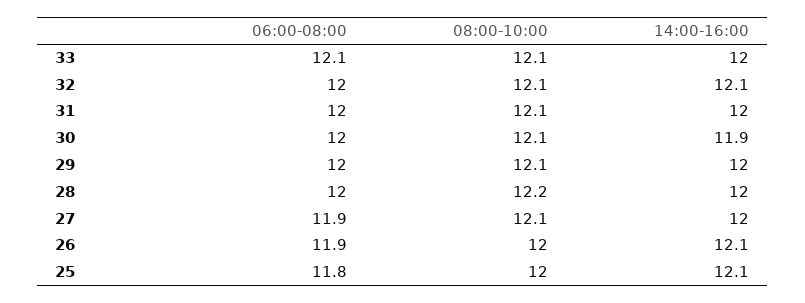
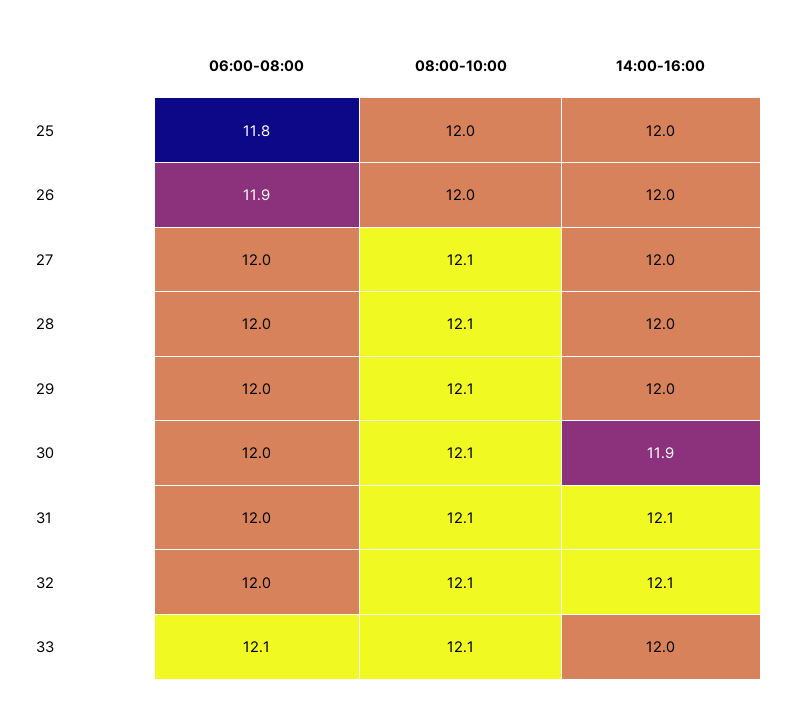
14:00-16:00, 31: 12 -> 12.1
08:00-10:00, 28: 12.2 -> 12.1
06:00-08:00, 27: 11.9 -> 12
14:00-16:00, 26: 12.1 -> 12
14:00-16:00, 25: 12.1 -> 12

